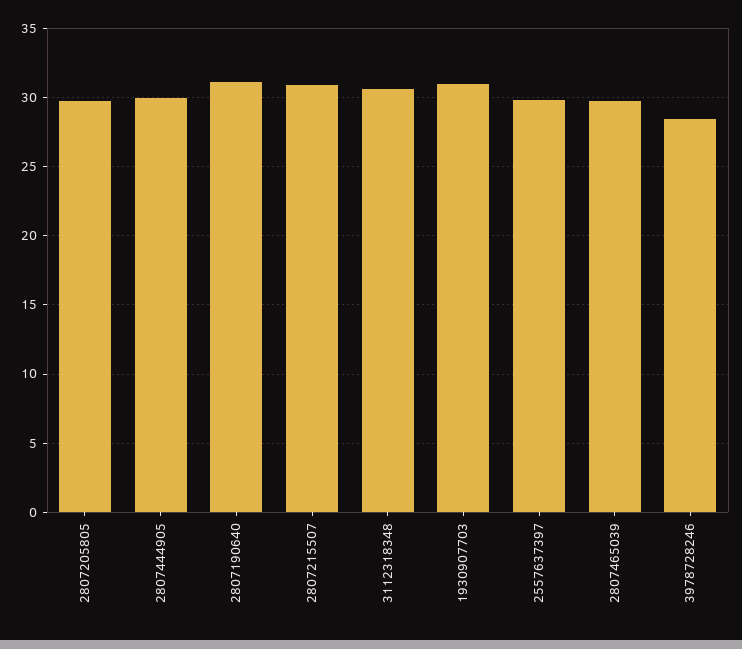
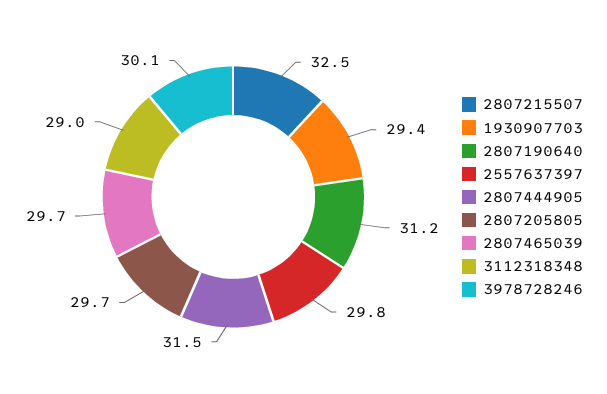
2807444905: 30 -> 31.5
2807215507: 31 -> 32.5
3112318348: 30.5 -> 29
1930907703: 31 -> 29.4
3978728246: 28.5 -> 30.1

